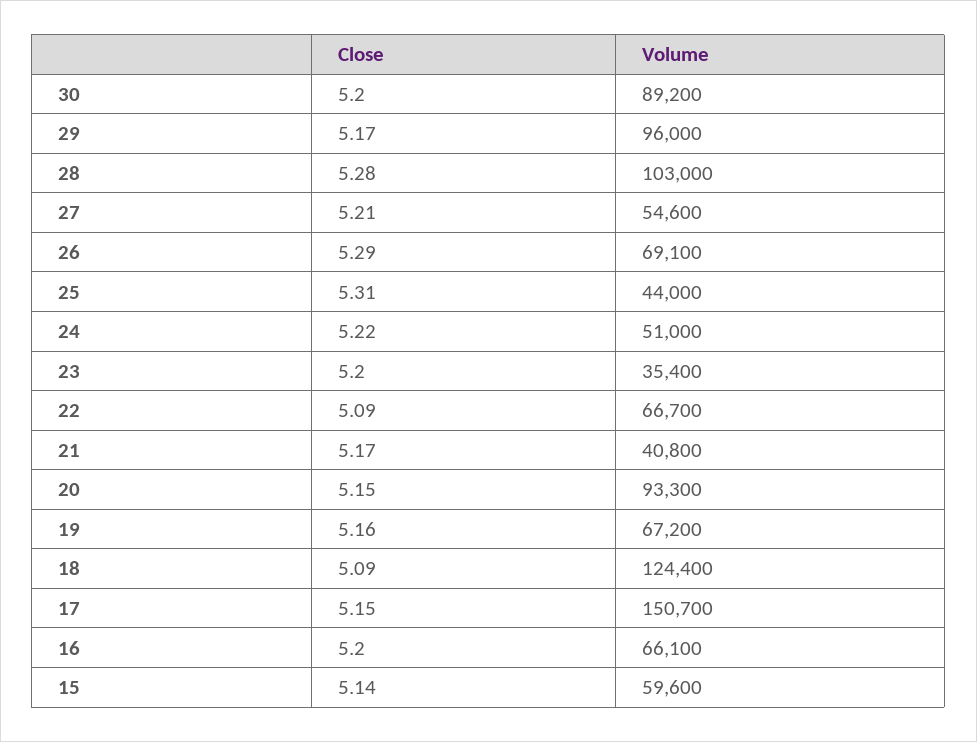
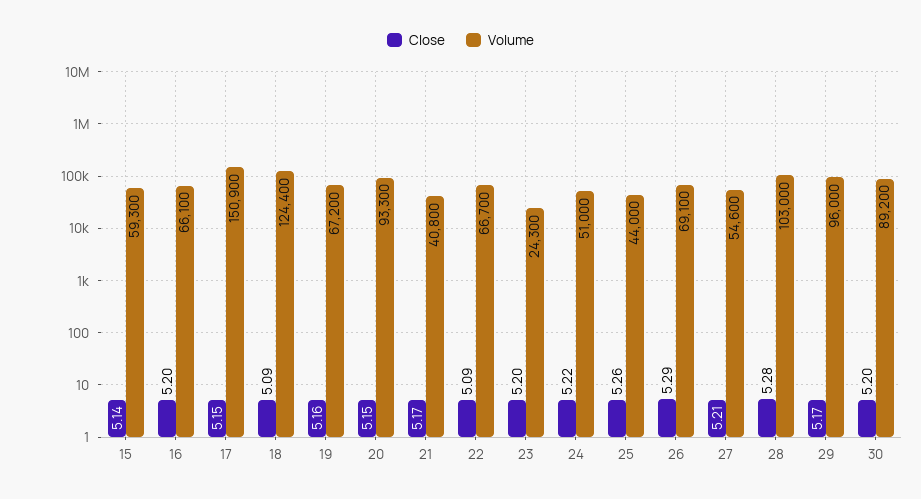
Close, 25: 5.31 -> 5.26
Volume, 23: 35400 -> 24300
Volume, 17: 150700 -> 150900
Volume, 15: 59600 -> 59300

